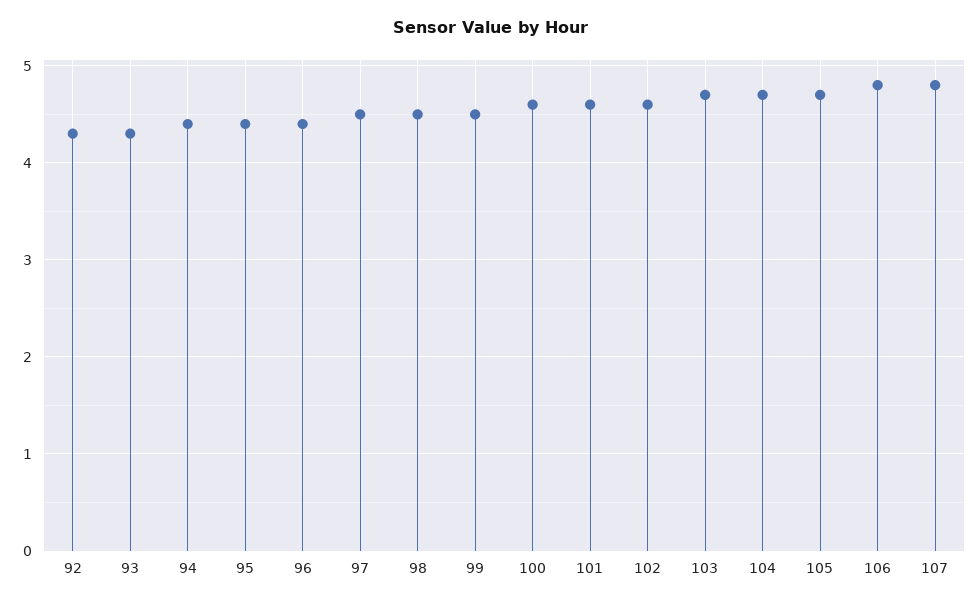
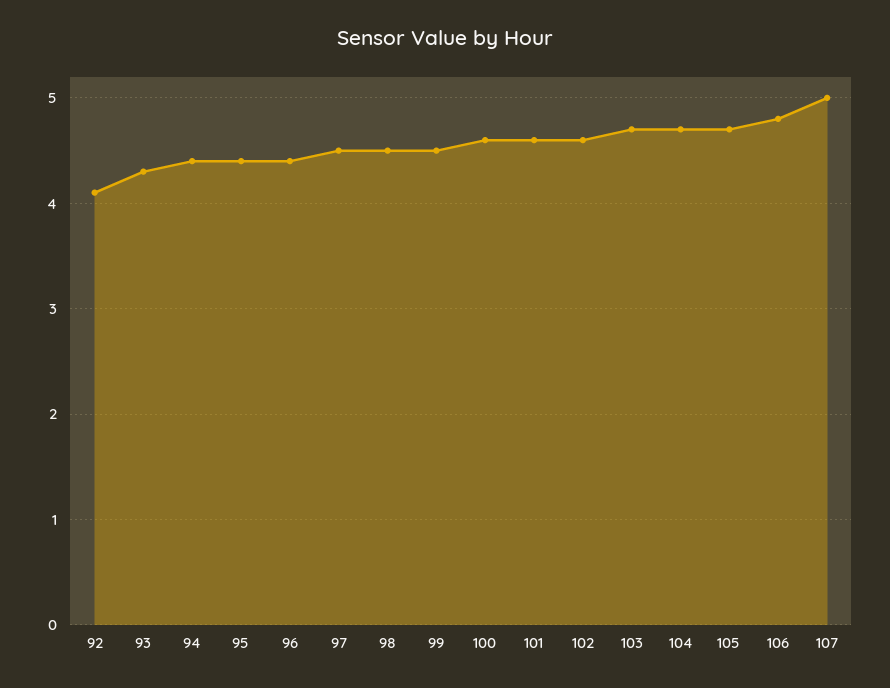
92: 4.3 -> 4.1
107: 4.8 -> 5

